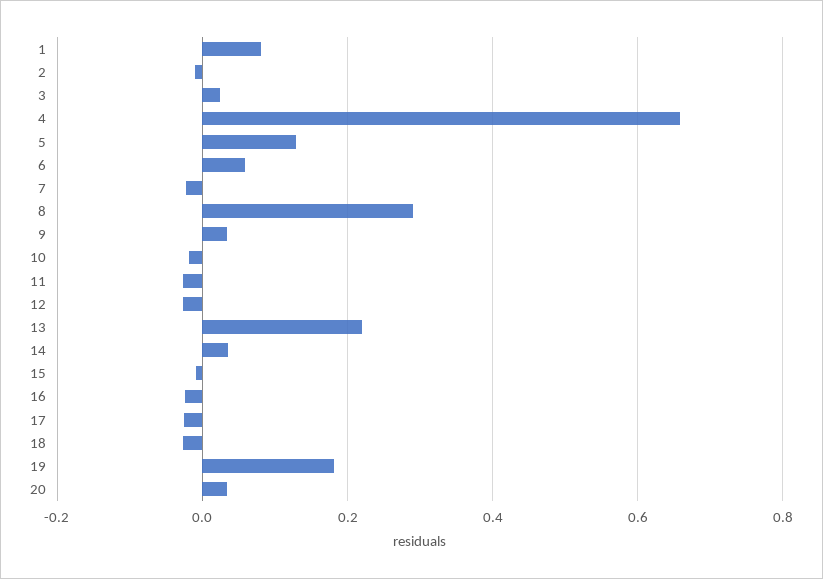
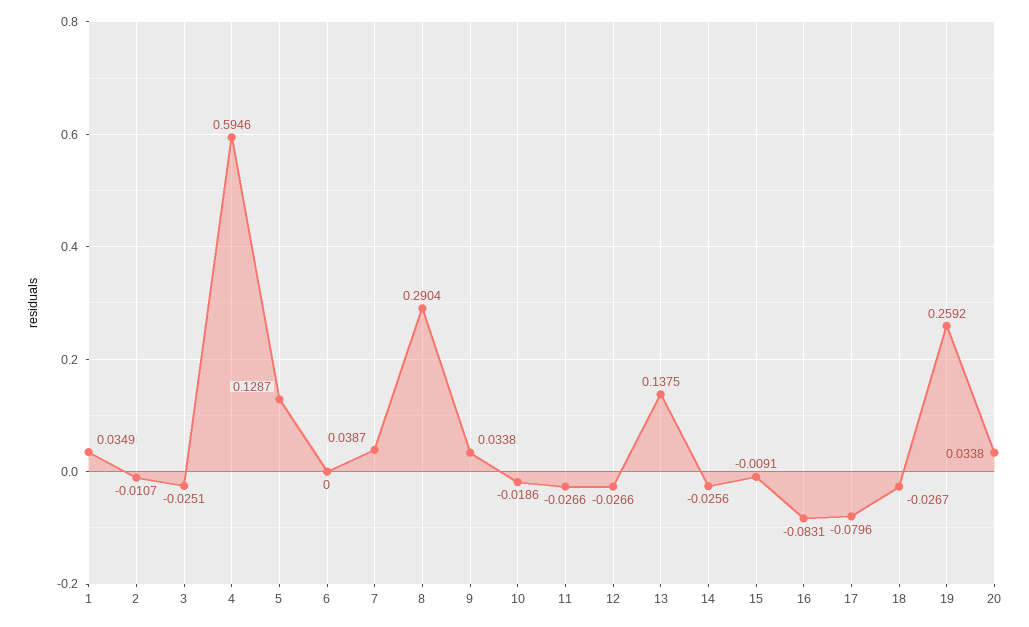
1: 0.08 -> 0.0349
3: 0.02 -> -0.0251
4: 0.66 -> 0.5946
6: 0.06 -> 0
7: -0.02 -> 0.0387
13: 0.22 -> 0.1375
14: 0.04 -> -0.0256
16: -0.02 -> -0.0831
17: -0.02 -> -0.0796
19: 0.18 -> 0.2592

